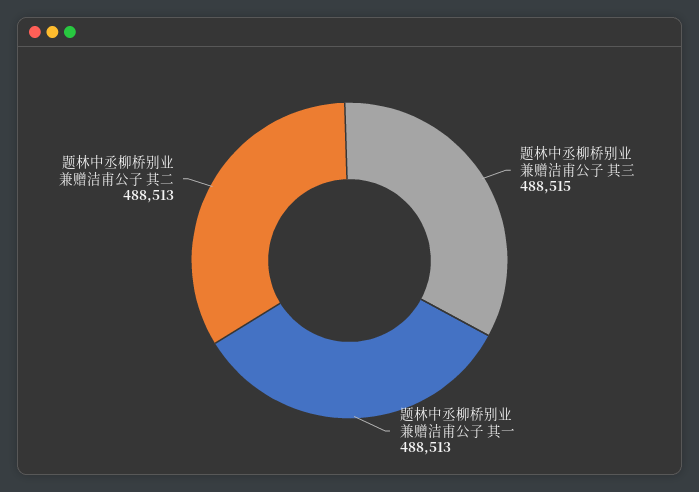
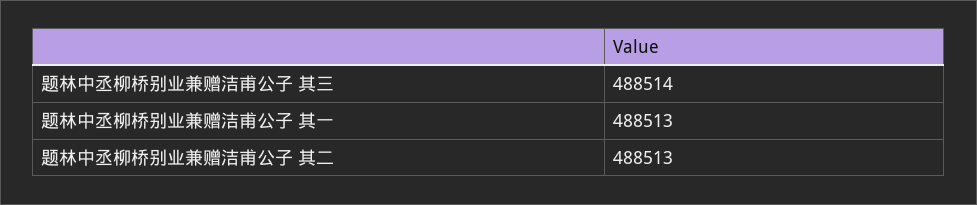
题林中丞柳桥别业兼赠洁甫公子 其三: 488515 -> 488514

